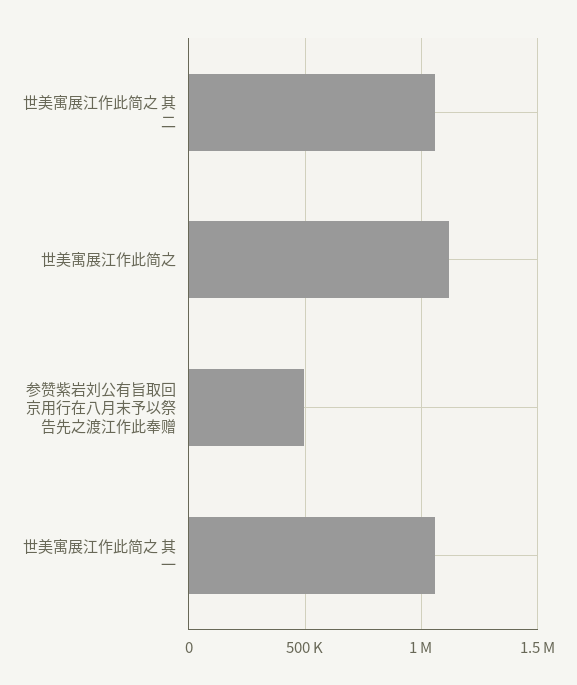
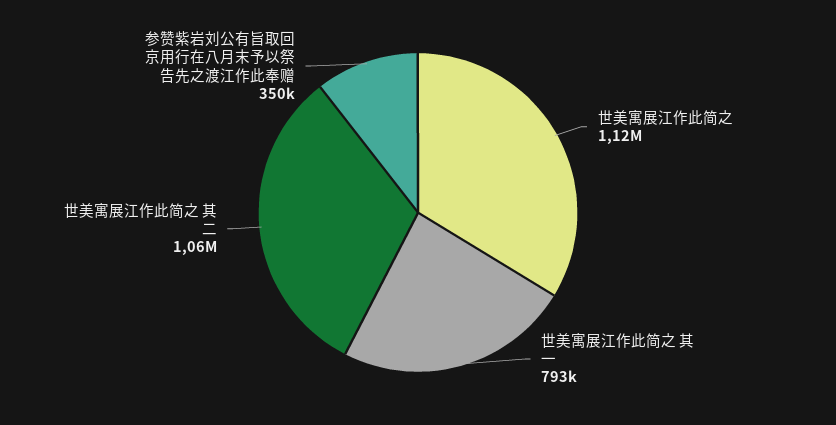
参赞紫岩刘公有旨取回京用行在八月末予以祭告先之渡江作此奉赠: 500000 -> 350000
世美寓展江作此简之 其一: 1050000 -> 793000

